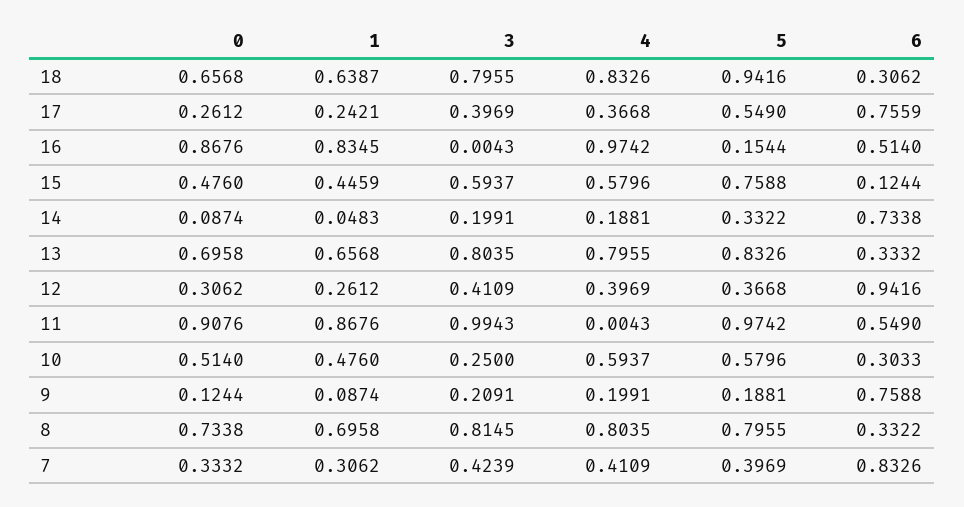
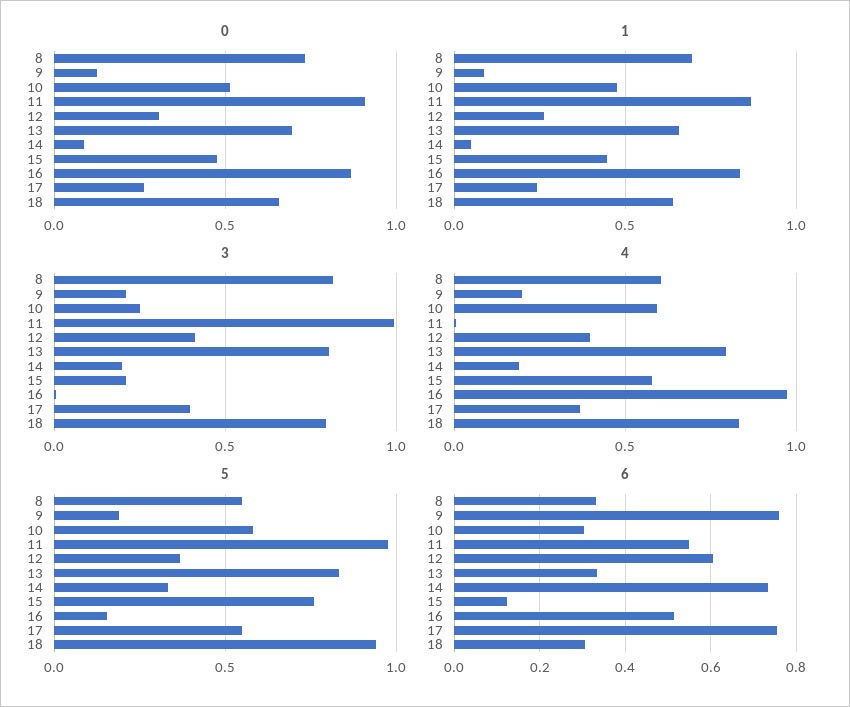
3, 15: 0.5937 -> 0.2
6, 12: 0.9416 -> 0.6
4, 8: 0.8035 -> 0.6
5, 8: 0.7955 -> 0.55
0, 7: 0.3332 -> none
1, 7: 0.3062 -> none
3, 7: 0.4239 -> none
4, 7: 0.4109 -> none
5, 7: 0.3969 -> none
6, 7: 0.8326 -> none

